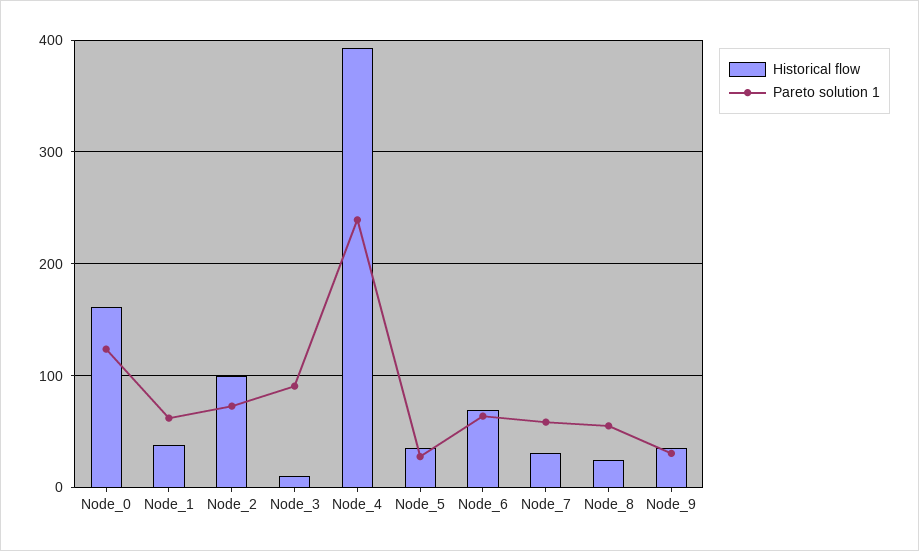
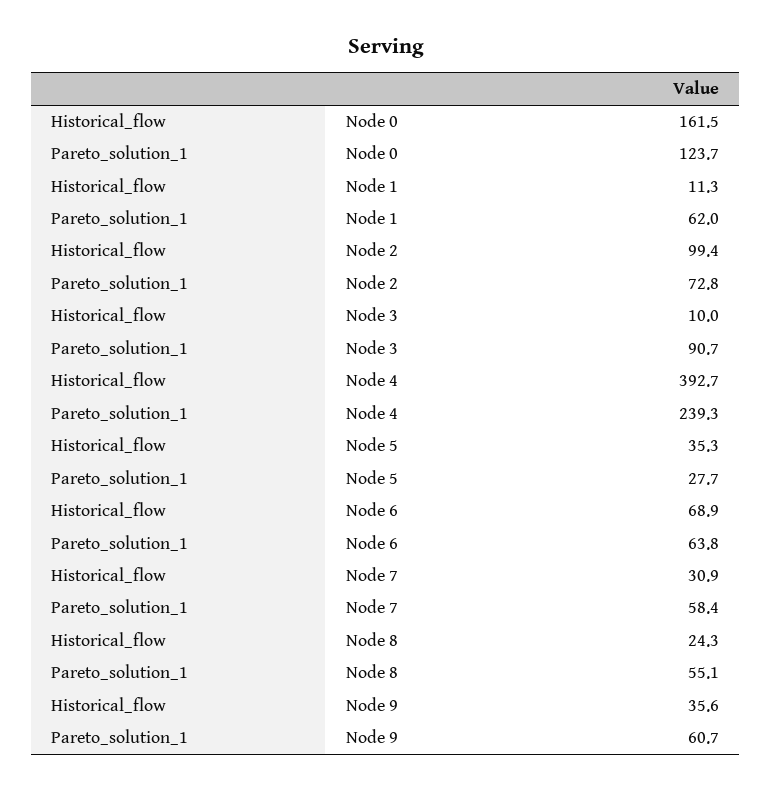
Historical flow, Node_1: 40 -> 11.3
Pareto solution 1, Node_9: 30 -> 60.7

